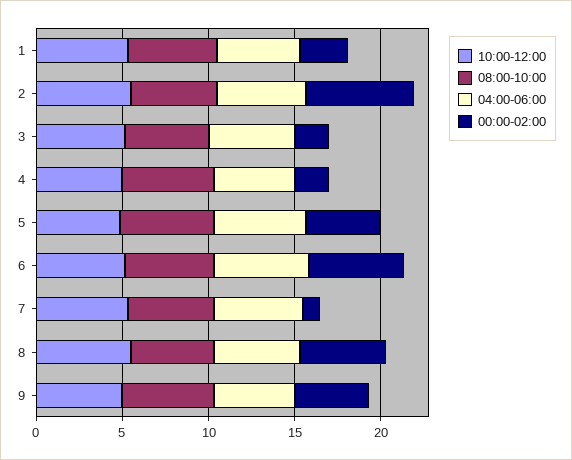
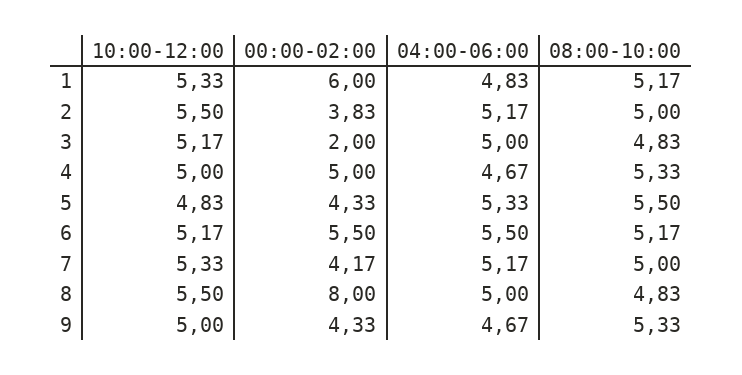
00:00-02:00, 1: 3 -> 6
00:00-02:00, 2: 6 -> 3.83
00:00-02:00, 4: 2 -> 5
00:00-02:00, 7: 1 -> 4.17
00:00-02:00, 8: 5 -> 8

